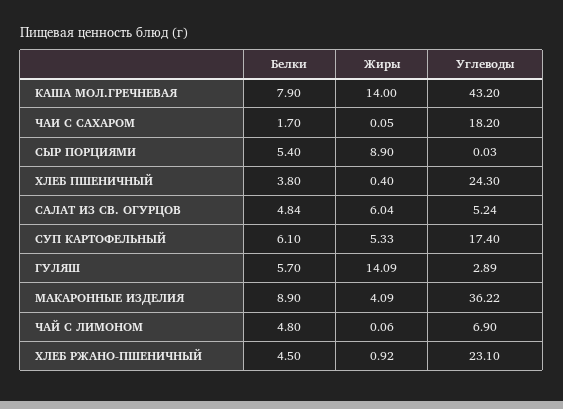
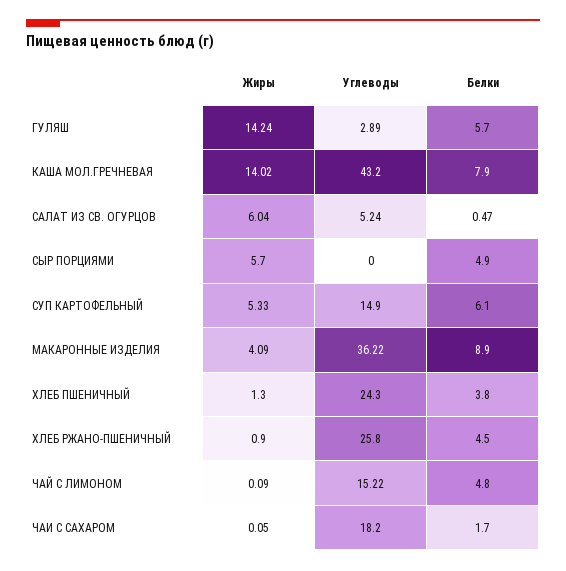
Жиры, КАША МОЛ.ГРЕЧНЕВАЯ: 14 -> 14.02
Белки, СЫР ПОРЦИЯМИ: 5.4 -> 4.9
Жиры, СЫР ПОРЦИЯМИ: 8.9 -> 5.7
Углеводы, СЫР ПОРЦИЯМИ: 0.03 -> 0
Жиры, ХЛЕБ ПШЕНИЧНЫЙ: 0.4 -> 1.3
Белки, САЛАТ ИЗ СВ. ОГУРЦОВ: 4.84 -> 0.47
Углеводы, СУП КАРТОФЕЛЬНЫЙ: 17.4 -> 14.9
Жиры, ГУЛЯШ: 14.09 -> 14.24
Жиры, ЧАЙ С ЛИМОНОМ: 0.06 -> 0.09
Углеводы, ЧАЙ С ЛИМОНОМ: 6.9 -> 15.22
Жиры, ХЛЕБ РЖАНО-ПШЕНИЧНЫЙ: 0.92 -> 0.9
Углеводы, ХЛЕБ РЖАНО-ПШЕНИЧНЫЙ: 23.1 -> 25.8

